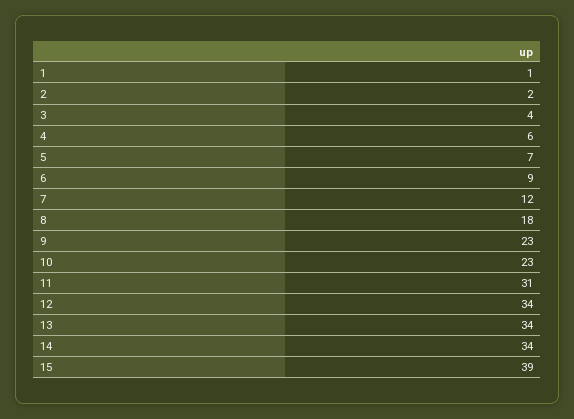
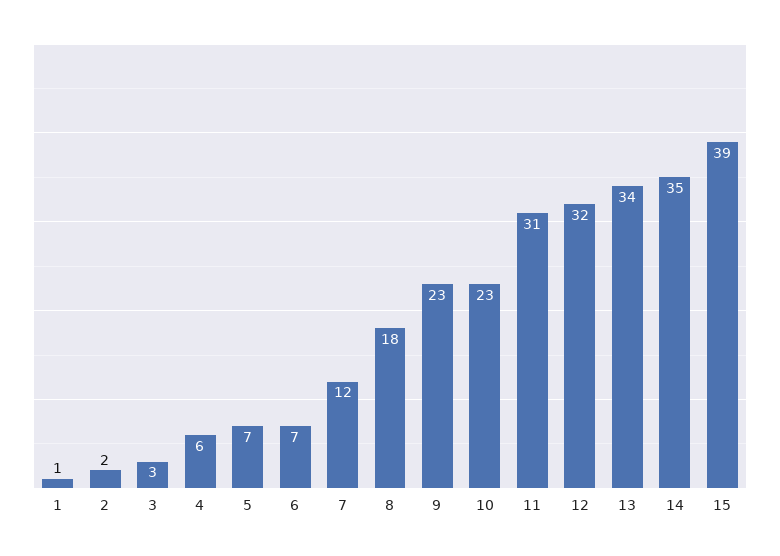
3: 4 -> 3
6: 9 -> 7
12: 34 -> 32
14: 34 -> 35

